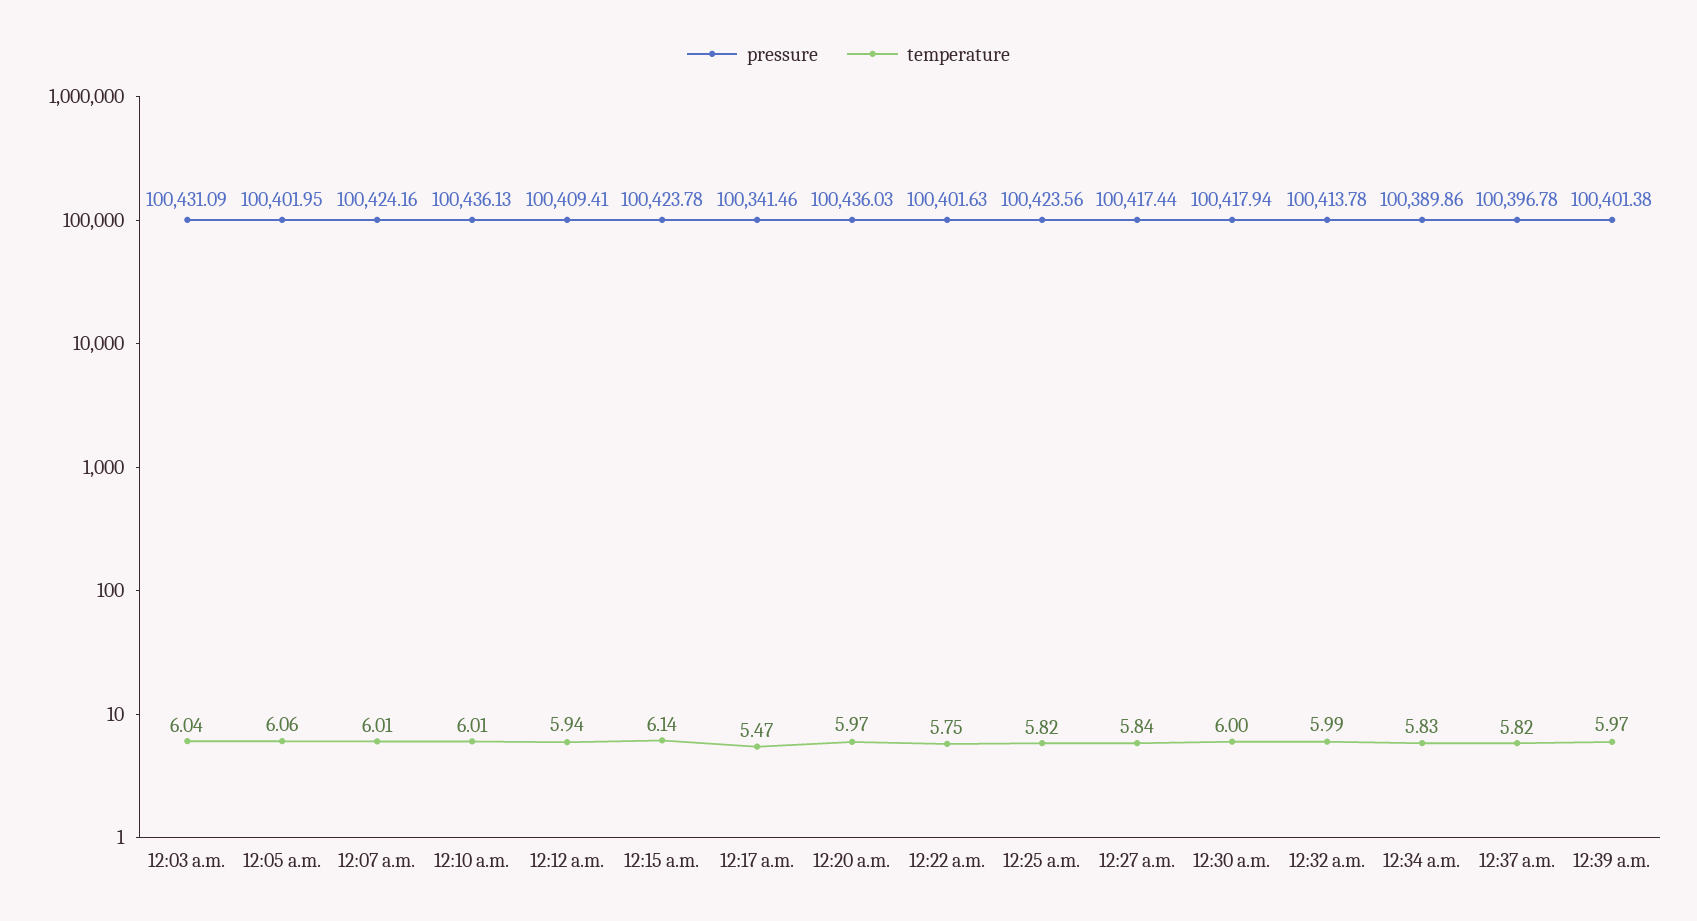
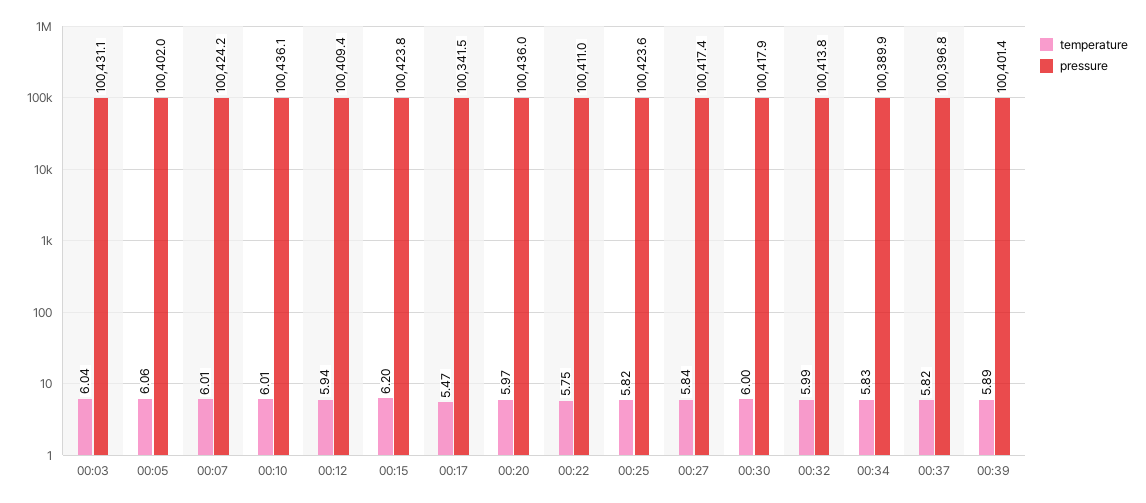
temperature, 12:15 a.m.: 6.14 -> 6.2
pressure, 12:22 a.m.: 100401.63 -> 100411
temperature, 12:39 a.m.: 5.97 -> 5.89

